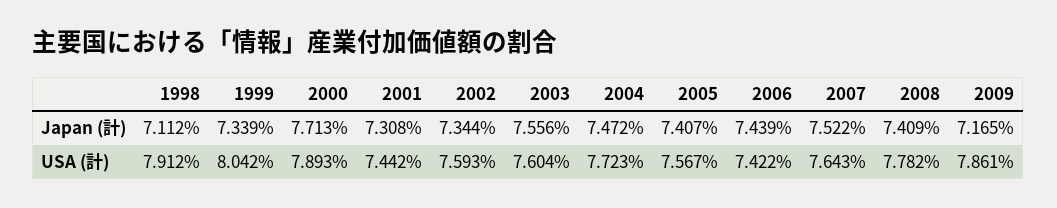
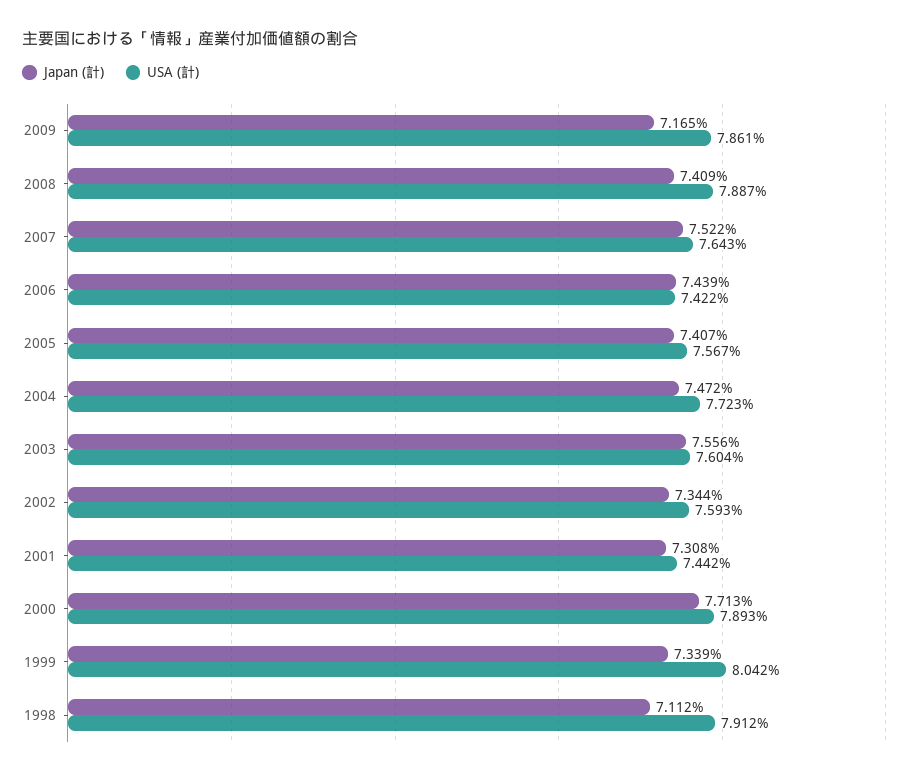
USA (計), 2008: 7.782 -> 7.887

